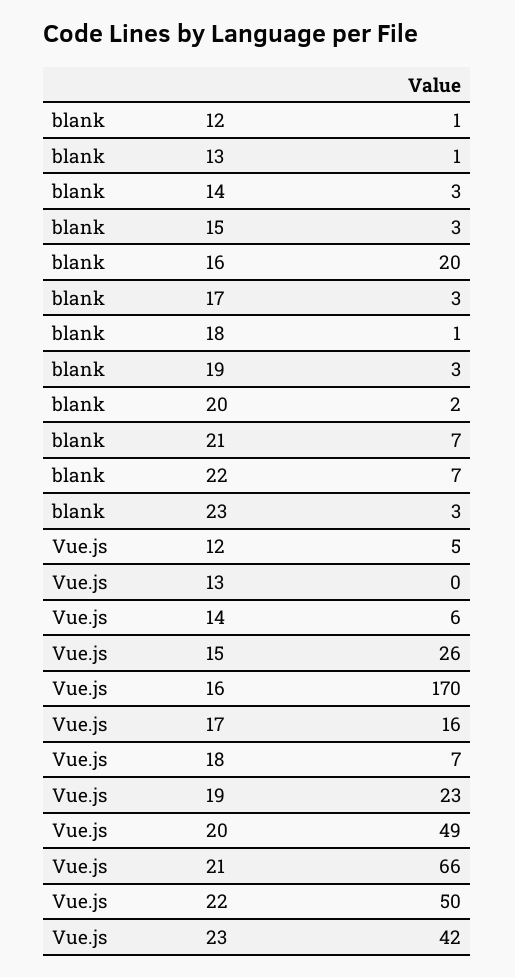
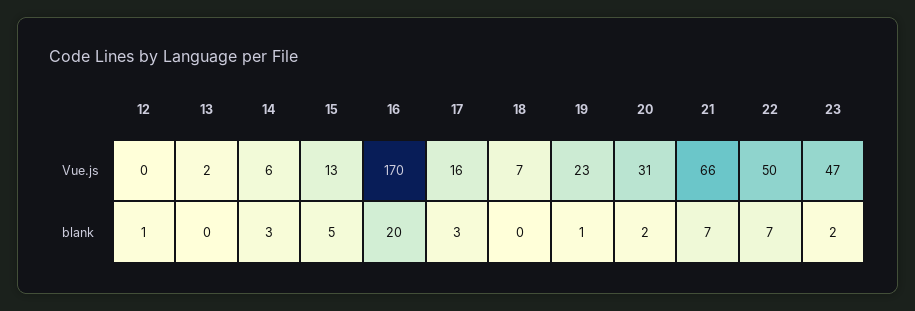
blank, 13: 1 -> 0
blank, 15: 3 -> 5
blank, 18: 1 -> 0
blank, 19: 3 -> 1
blank, 23: 3 -> 2
Vue.js, 12: 5 -> 0
Vue.js, 13: 0 -> 2
Vue.js, 15: 26 -> 13
Vue.js, 20: 49 -> 31
Vue.js, 23: 42 -> 47

